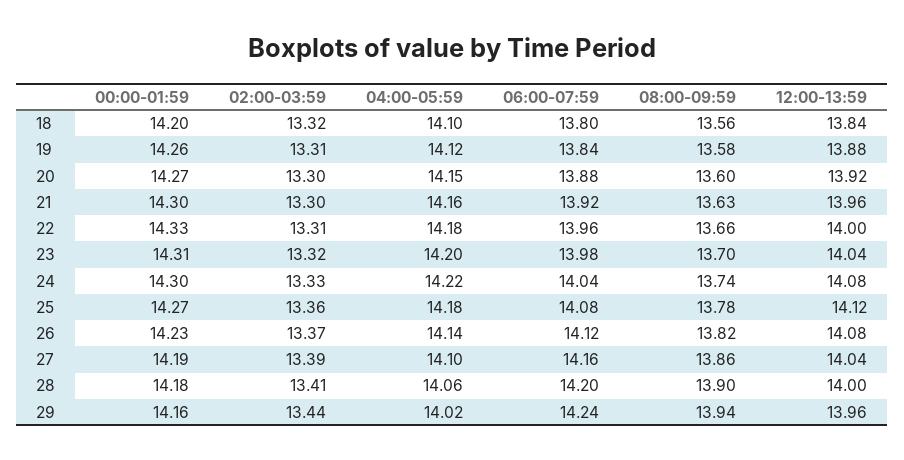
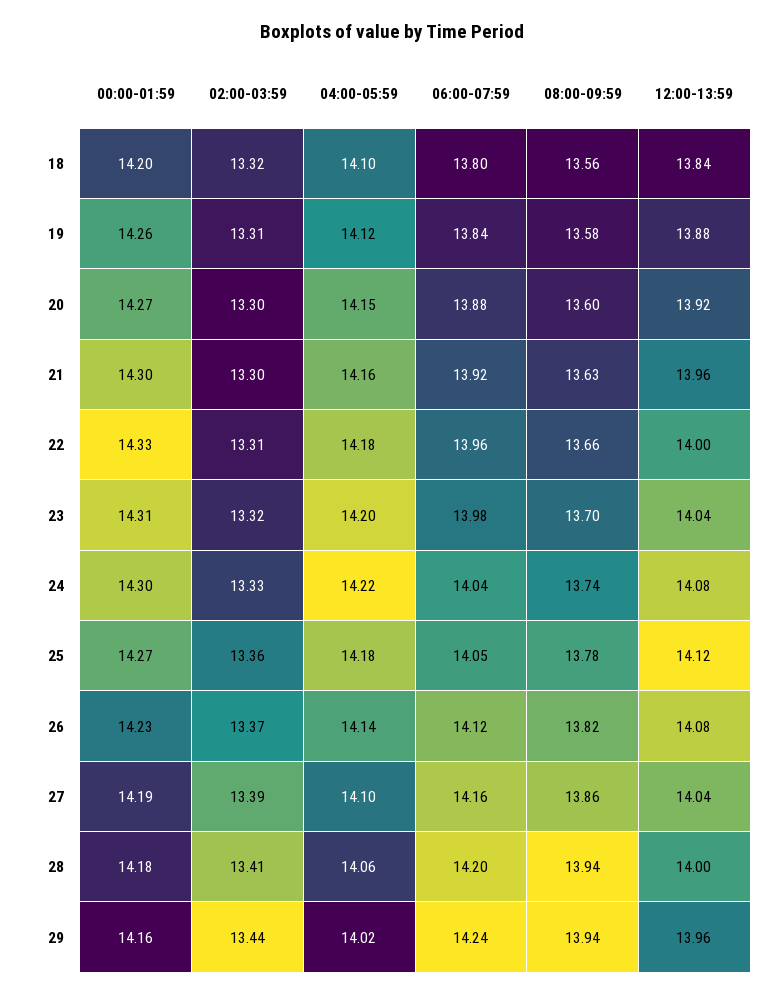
06:00-07:59, 25: 14.08 -> 14.05
08:00-09:59, 28: 13.9 -> 13.94

